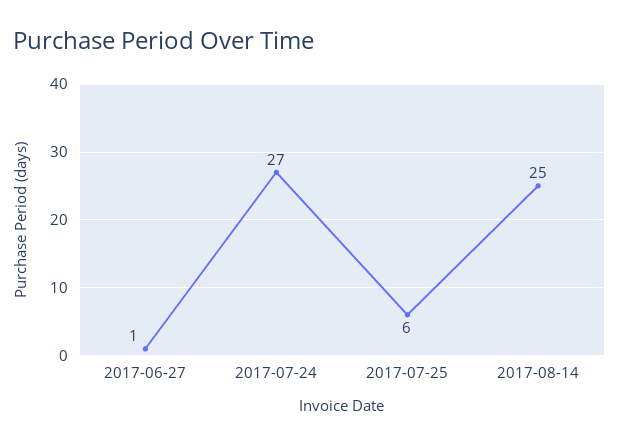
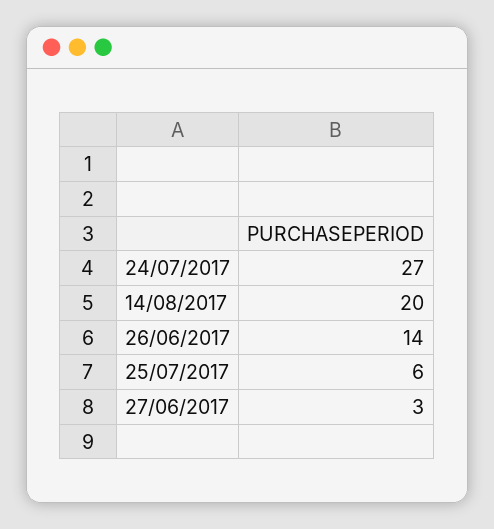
2017-06-27: 1 -> 3
2017-08-14: 25 -> 20
26/06/2017: none -> 14

